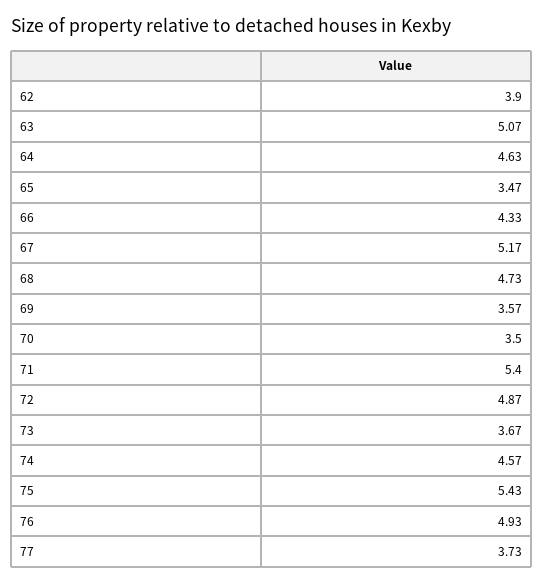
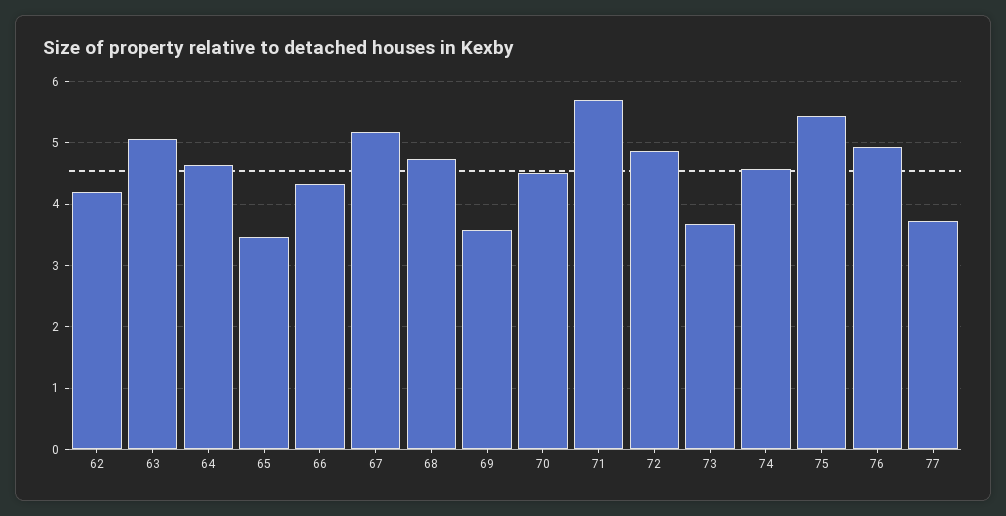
62: 3.9 -> 4.2
70: 3.5 -> 4.5
71: 5.4 -> 5.7

